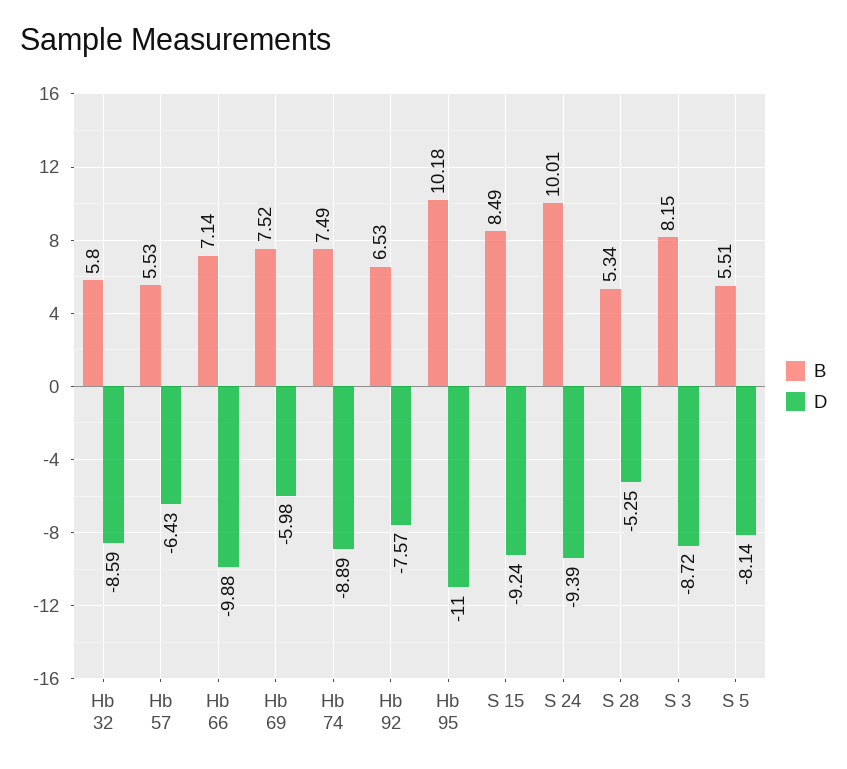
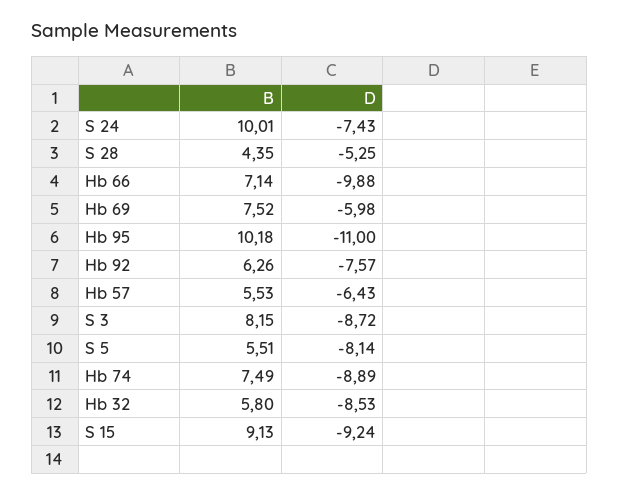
D, Hb 32: -8.59 -> -8.53
B, Hb 92: 6.53 -> 6.26
B, S 15: 8.49 -> 9.13
D, S 24: -9.39 -> -7.43
B, S 28: 5.34 -> 4.35

